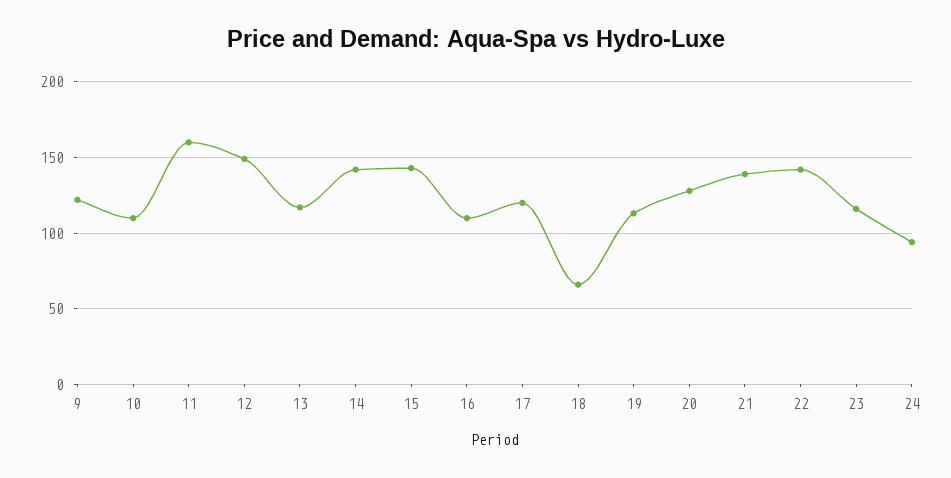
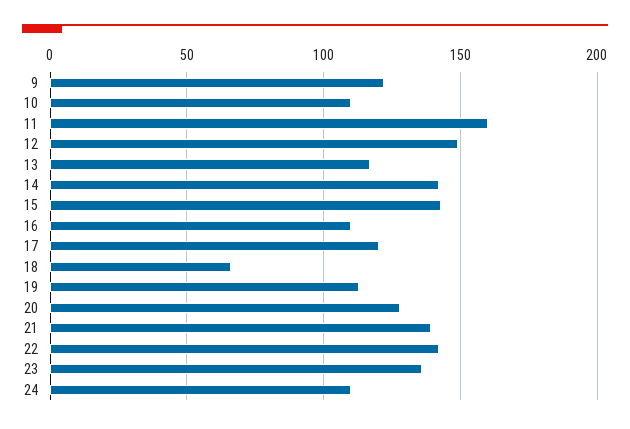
23: 115 -> 135
24: 95 -> 110

